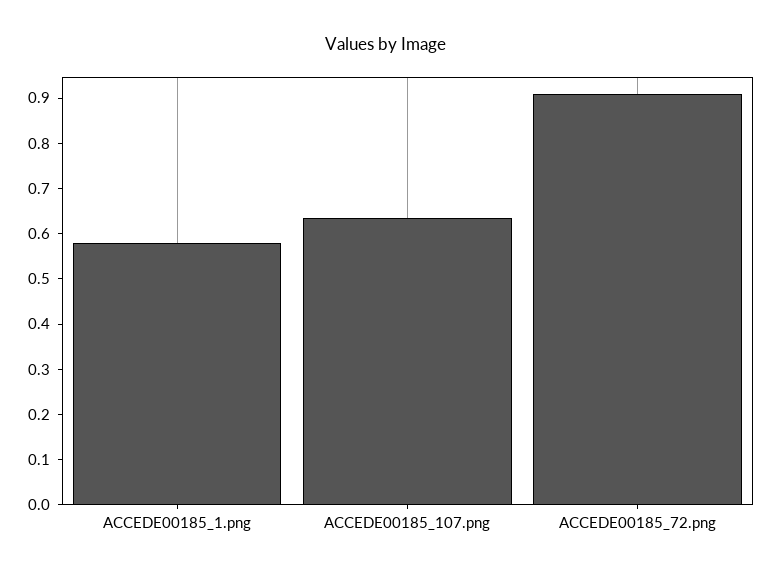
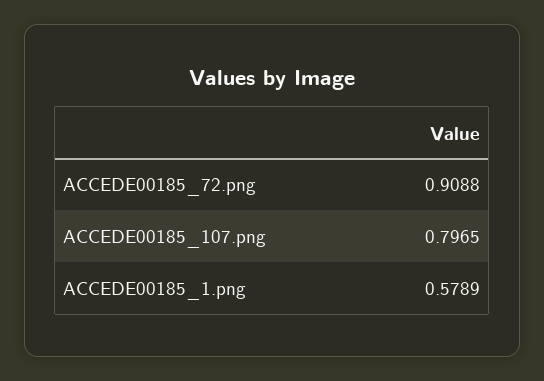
ACCEDE00185_107.png: 0.64 -> 0.7965

